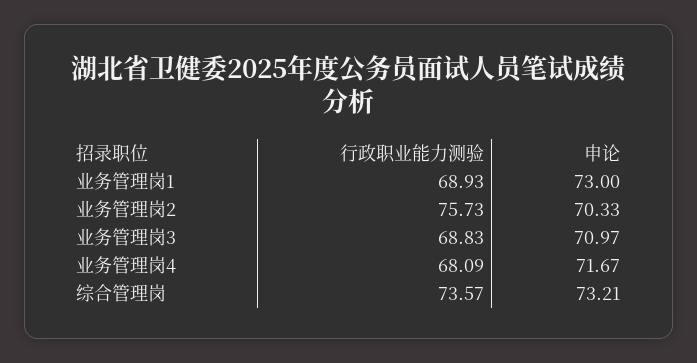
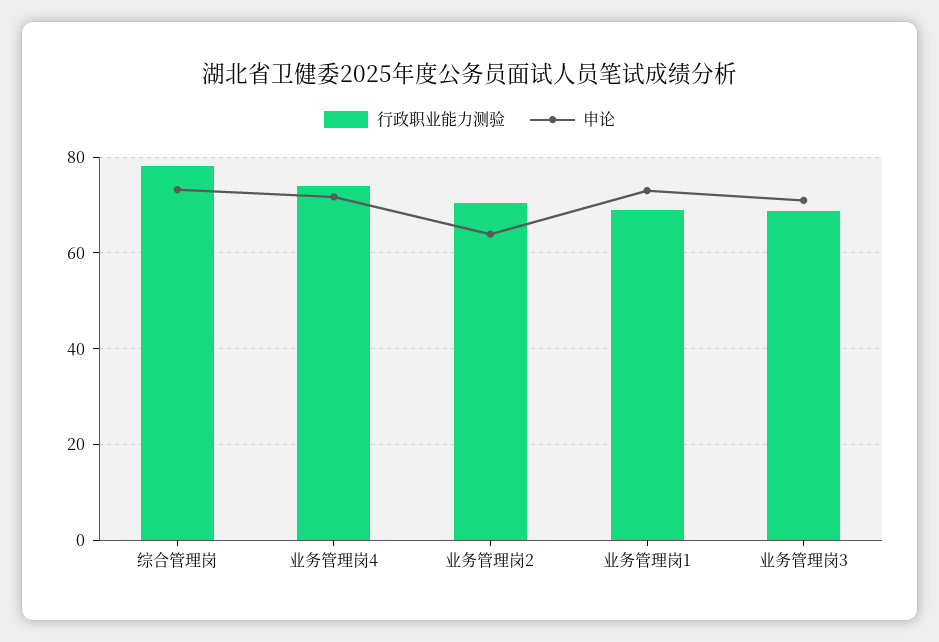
行政职业能力测验, 业务管理岗2: 75.73 -> 70
申论, 业务管理岗2: 70.33 -> 64
行政职业能力测验, 业务管理岗4: 68.09 -> 74
行政职业能力测验, 综合管理岗: 73.57 -> 78

